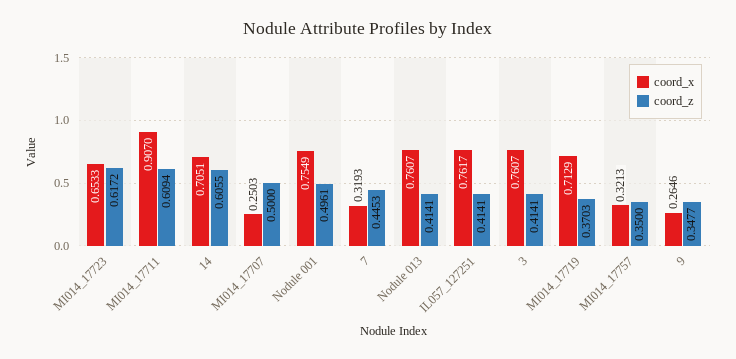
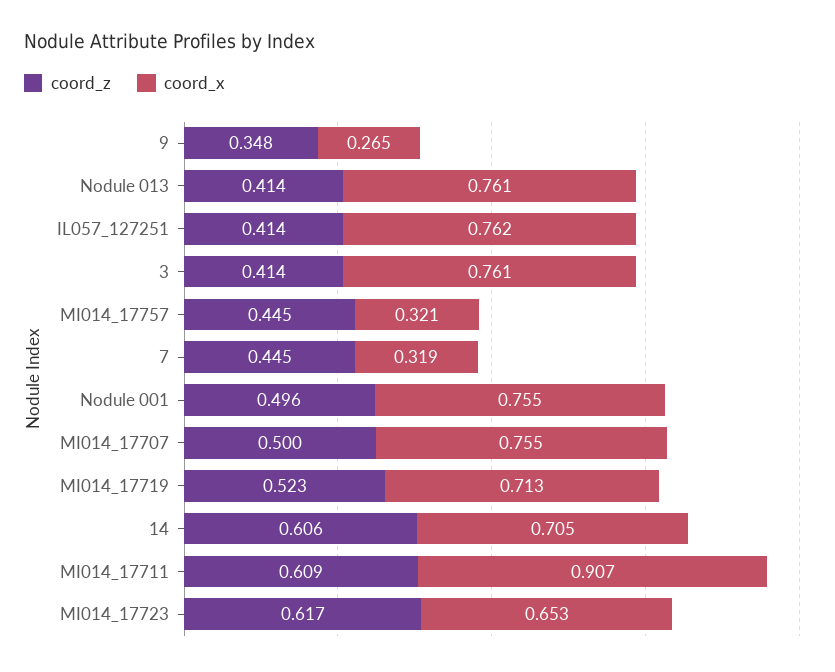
coord_x, MI014_17707: 0.2503 -> 0.755
coord_z, MI014_17719: 0.3703 -> 0.523
coord_z, MI014_17757: 0.35 -> 0.445

